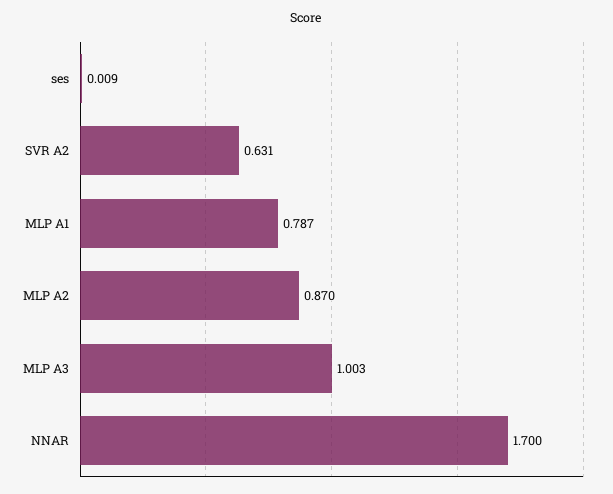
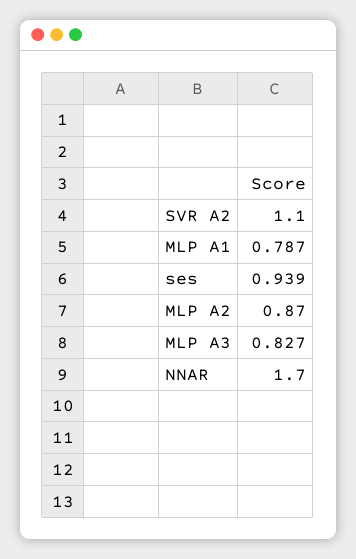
ses: 0.009 -> 0.939
SVR A2: 0.631 -> 1.1
MLP A3: 1.003 -> 0.827

